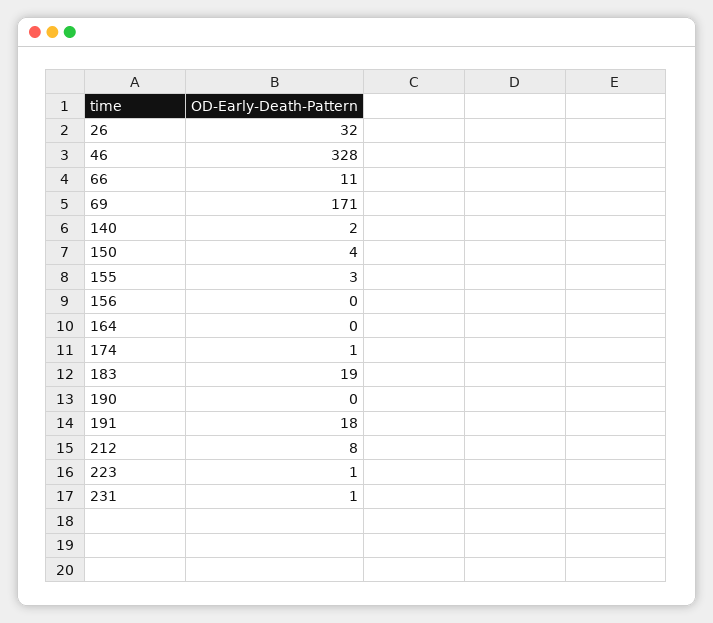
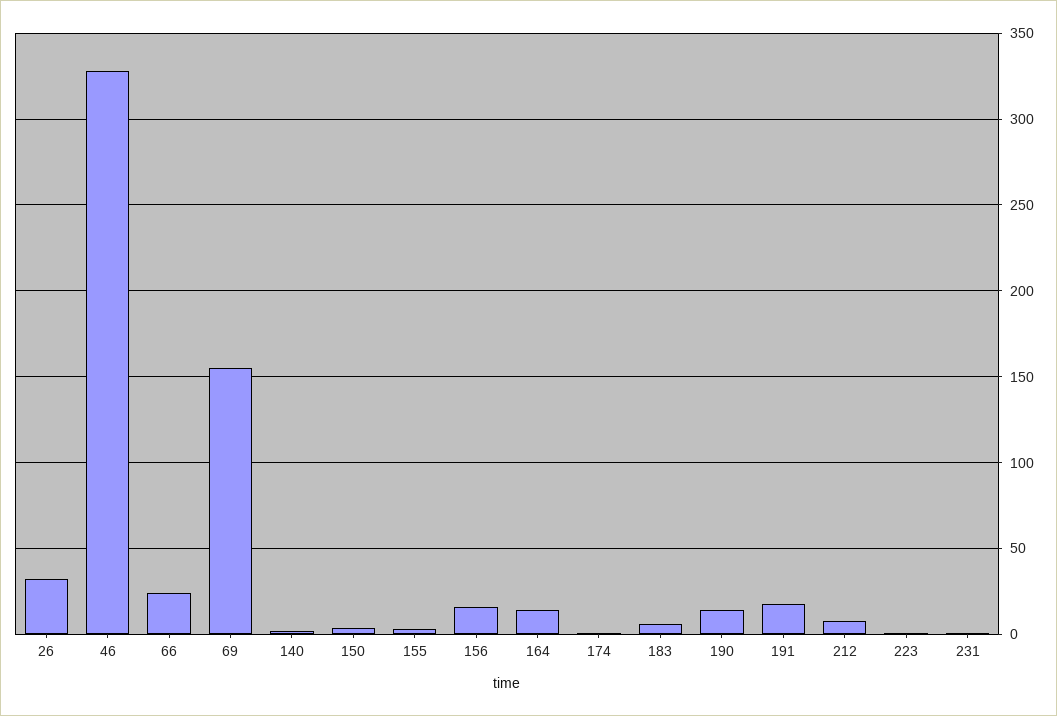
66: 11 -> 25
69: 171 -> 155
156: 0 -> 15
164: 0 -> 15
183: 19 -> 5
190: 0 -> 15

